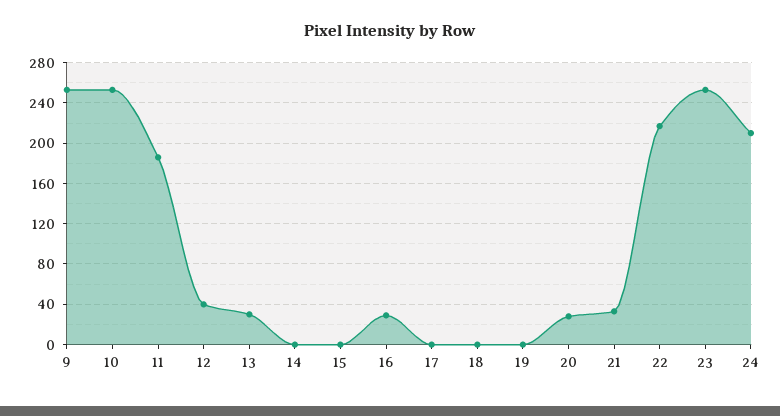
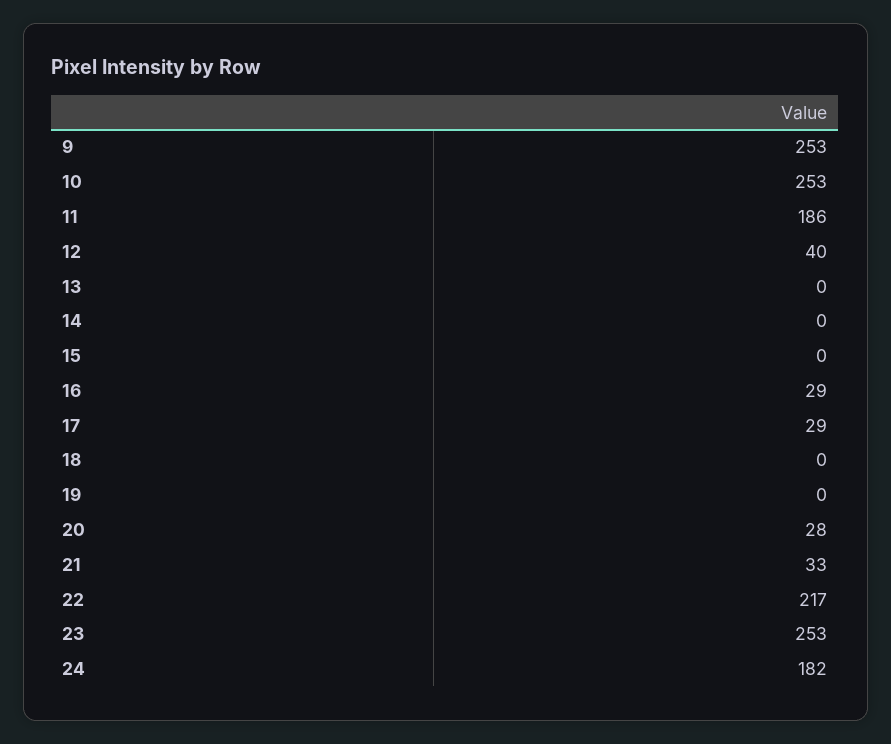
13: 30 -> 0
17: 0 -> 29
24: 210 -> 182

